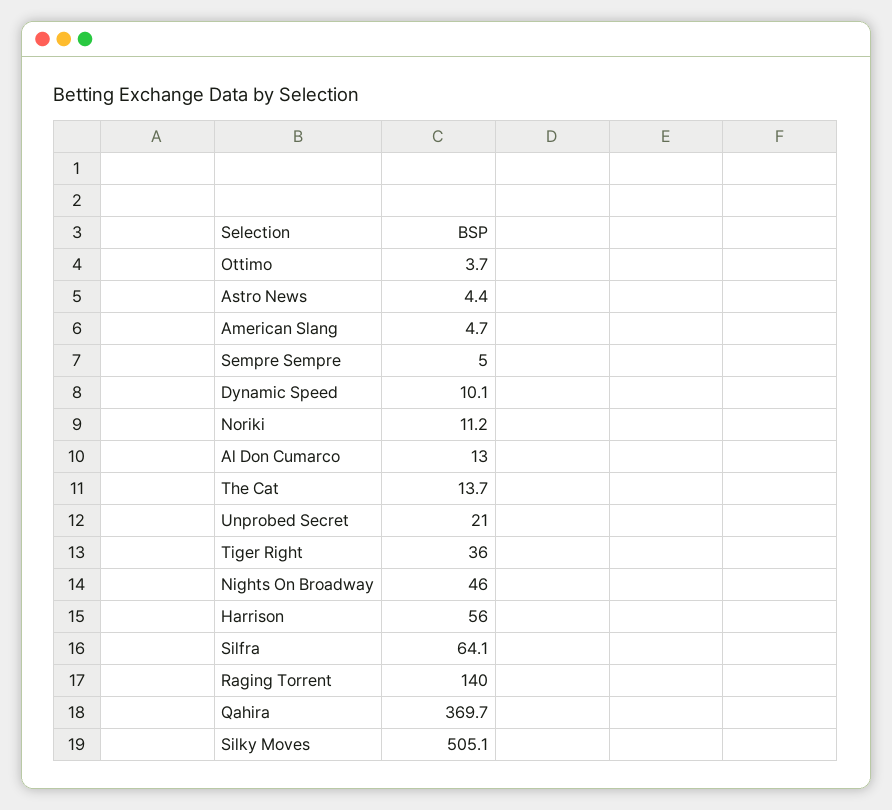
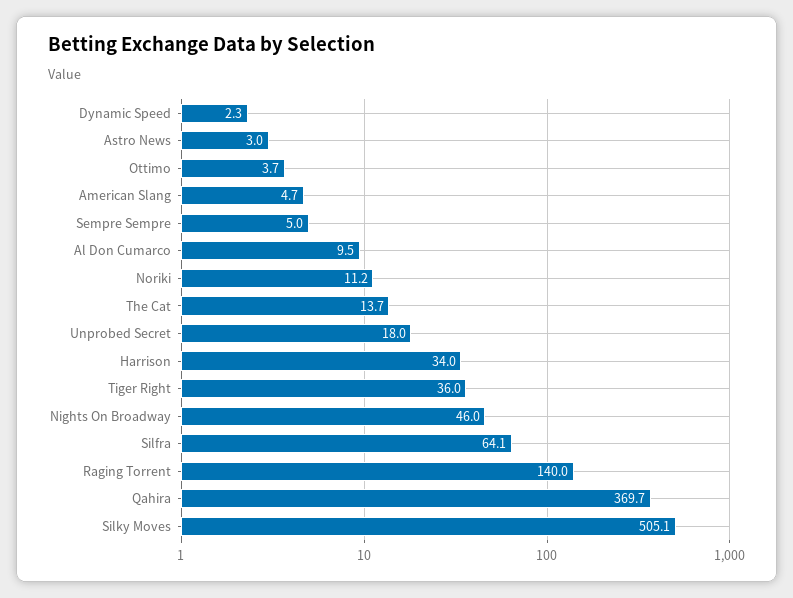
Astro News: 4.4 -> 3
Dynamic Speed: 10.1 -> 2.3
Al Don Cumarco: 13 -> 9.5
Unprobed Secret: 21 -> 18
Harrison: 56 -> 34

